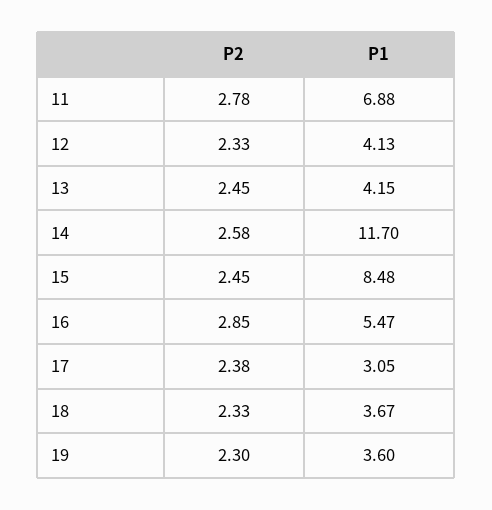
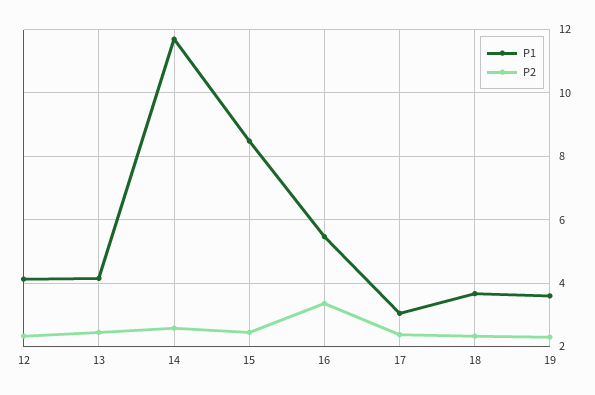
P2, 11: 2.78 -> none
P1, 11: 6.88 -> none
P2, 16: 2.85 -> 3.4

